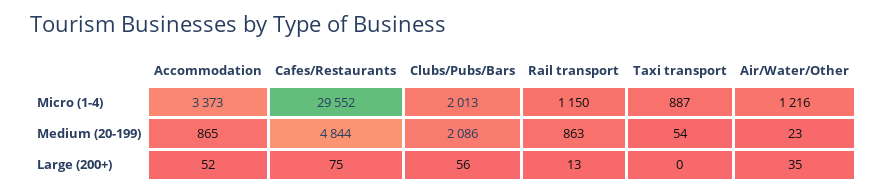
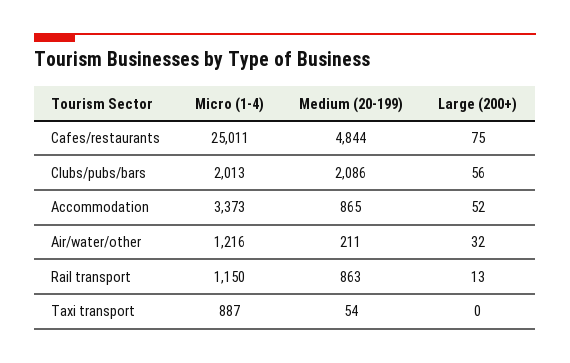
Cafes/Restaurants, Micro (1-4): 29552 -> 25011
Air/Water/Other, Medium (20-199): 23 -> 211
Air/Water/Other, Large (200+): 35 -> 32

